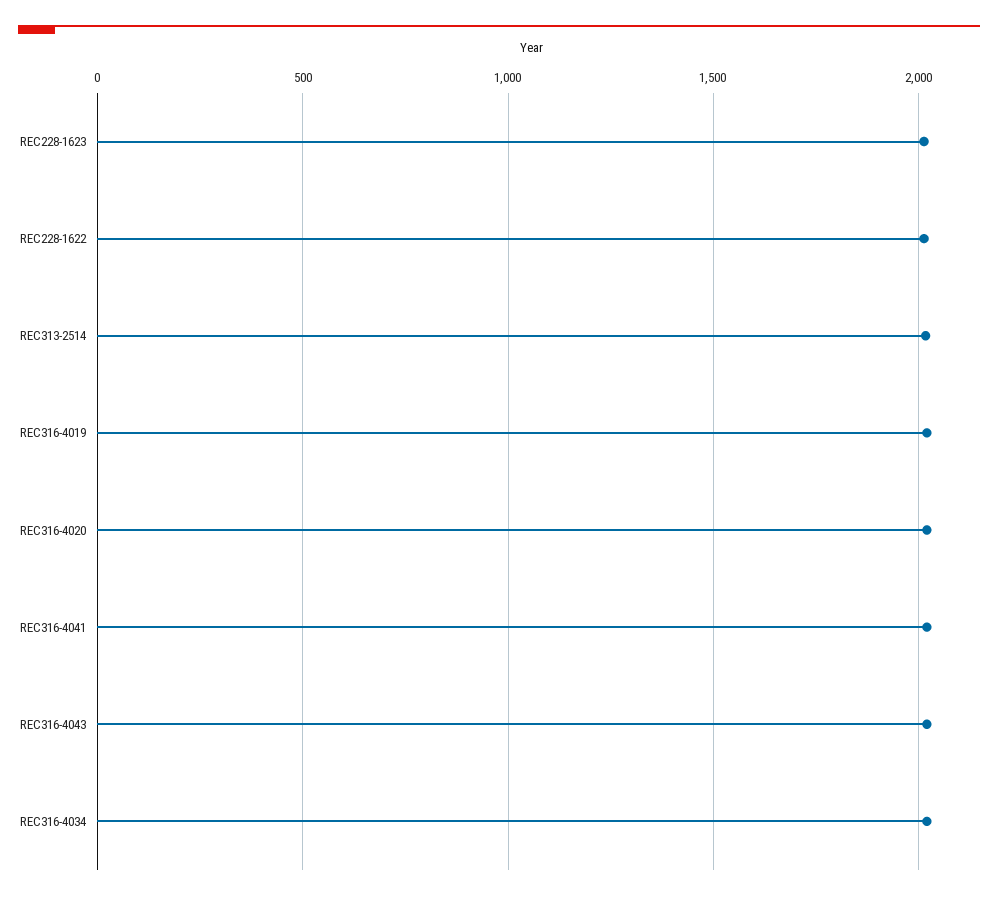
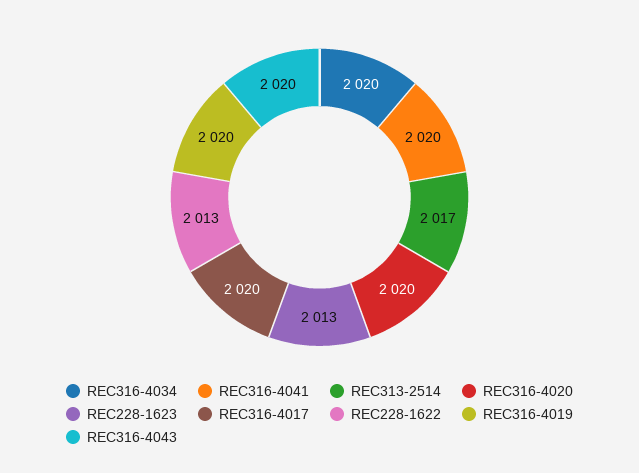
REC316-4017: none -> 2020

